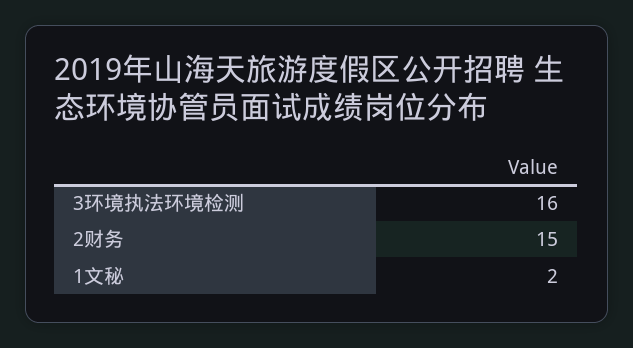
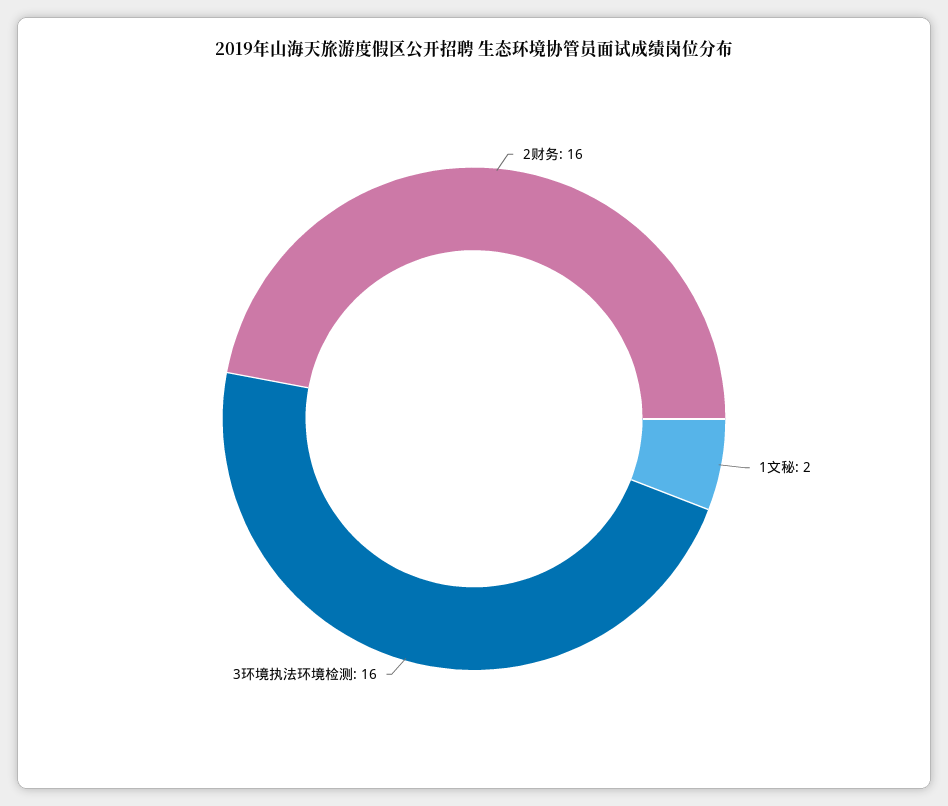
2财务: 15 -> 16

